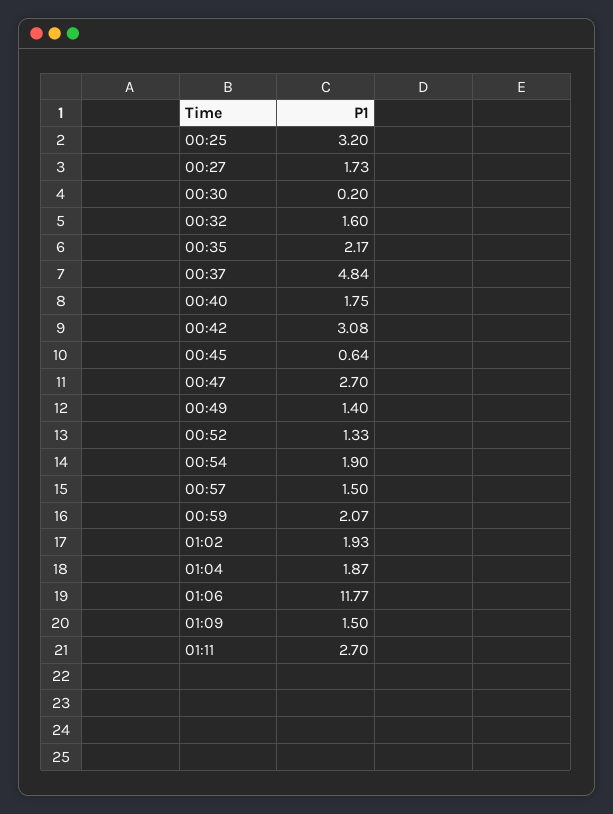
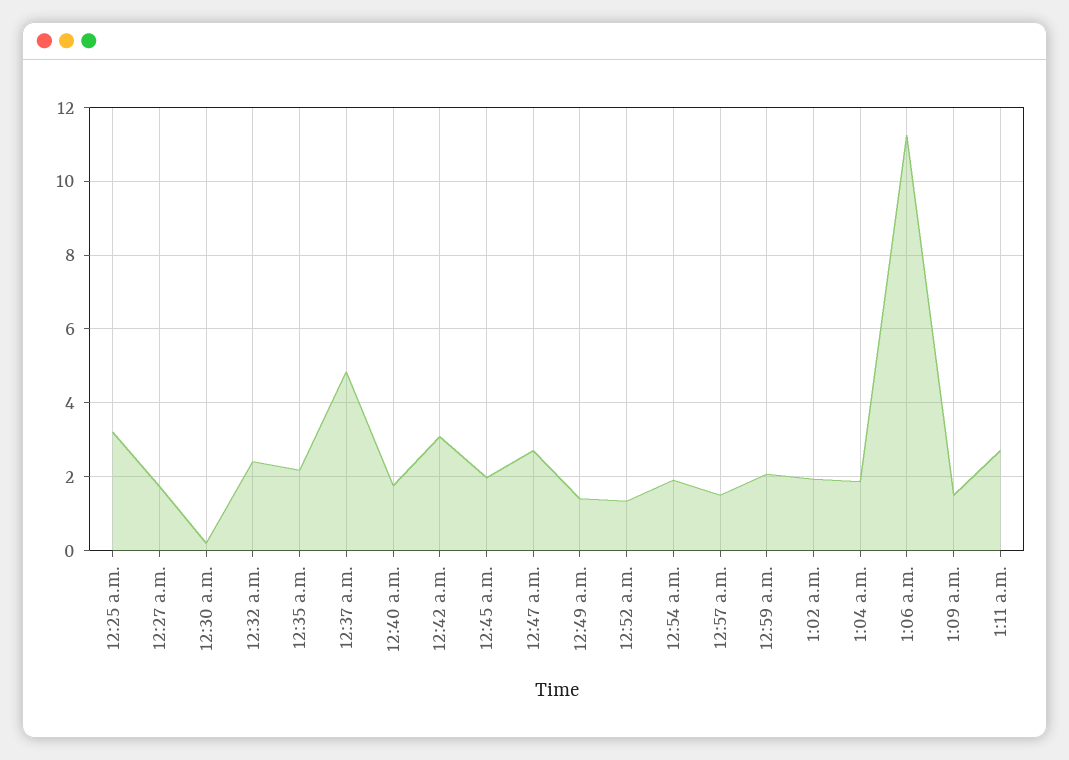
00:32: 1.6 -> 2.4
00:45: 0.64 -> 2
01:06: 11.77 -> 11.2

